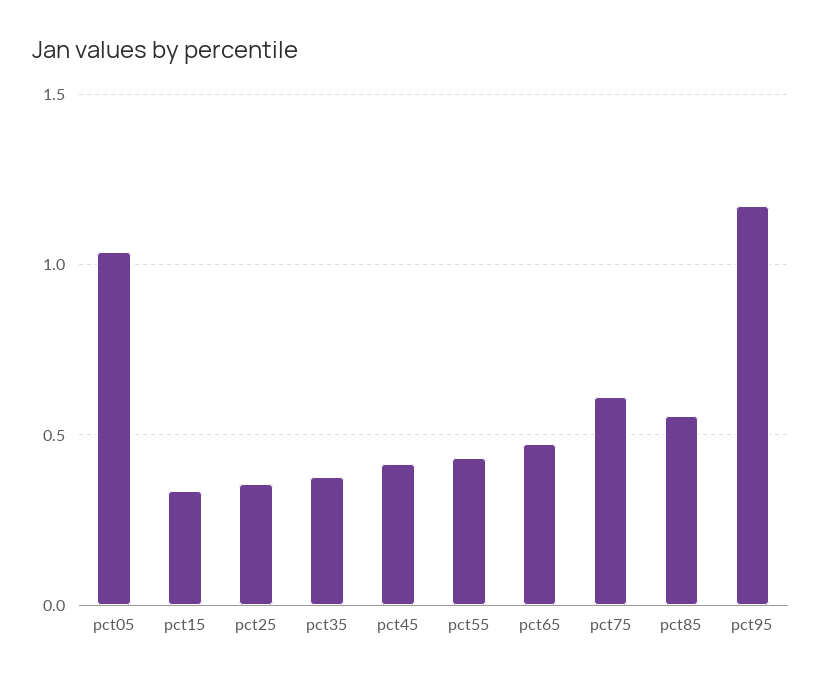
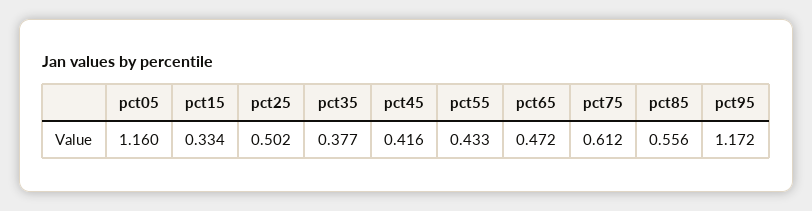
pct05: 1.05 -> 1.16
pct25: 0.35 -> 0.502

